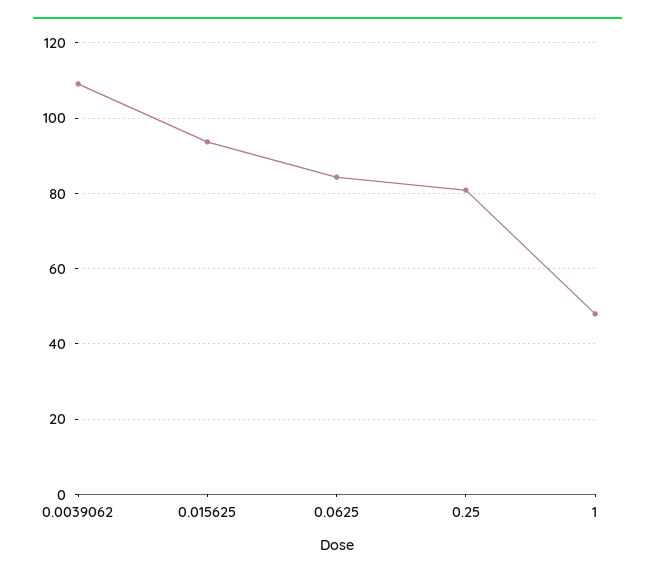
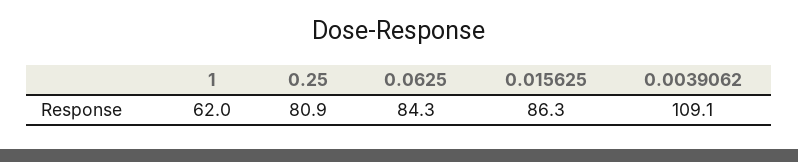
0.015625: 94 -> 86.3
1: 48 -> 62

